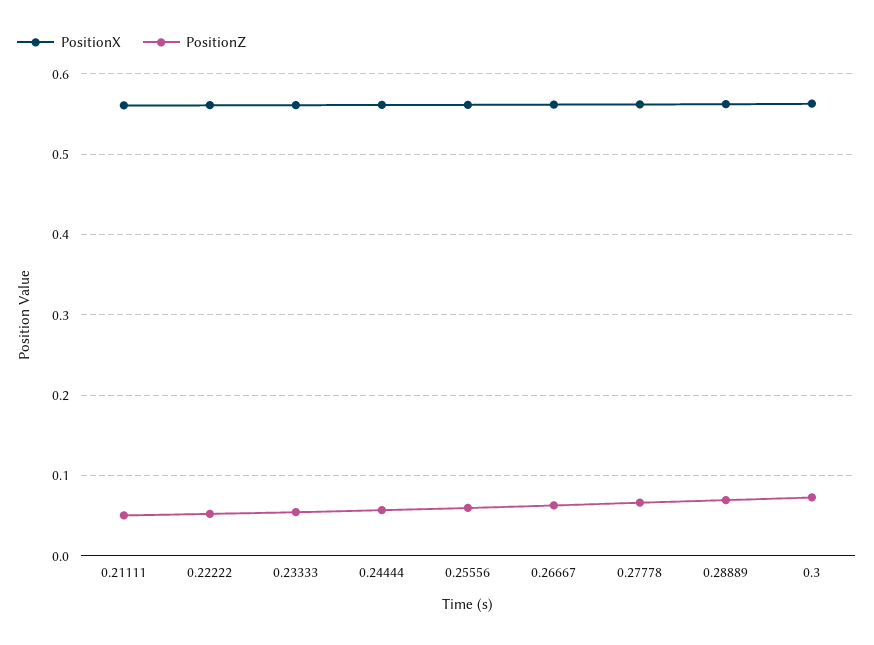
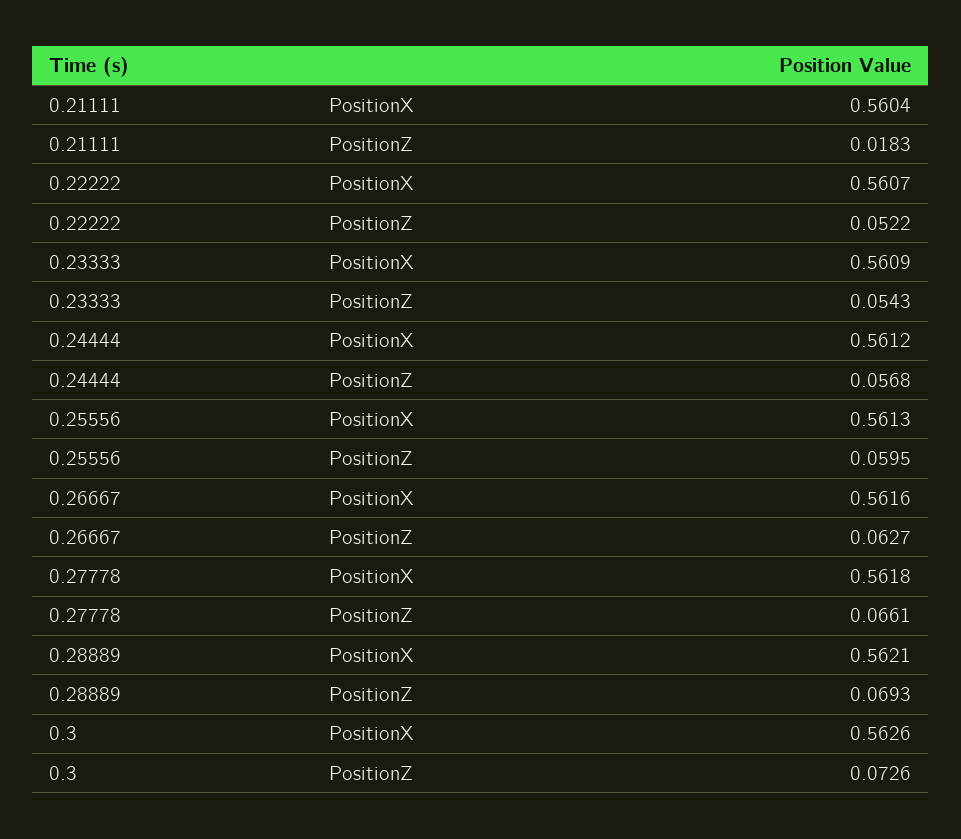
PositionZ, 0.21111: 0.05 -> 0.0183

